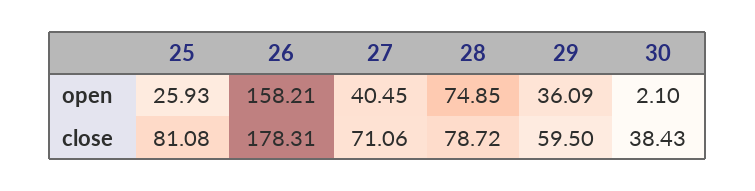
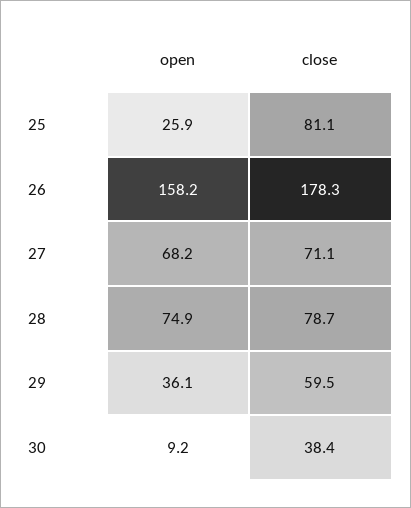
27, open: 40.45 -> 68.2
30, open: 2.1 -> 9.2

